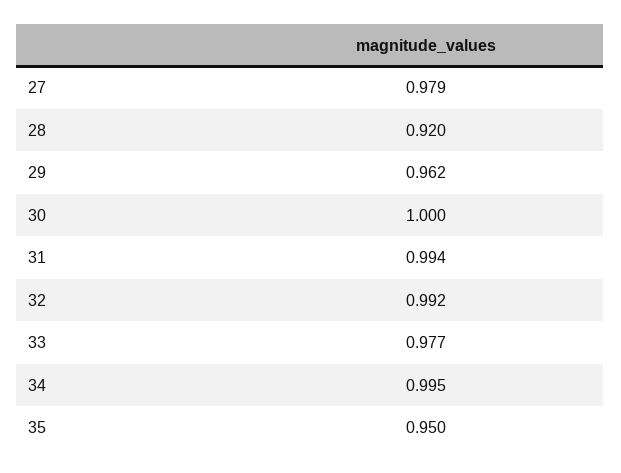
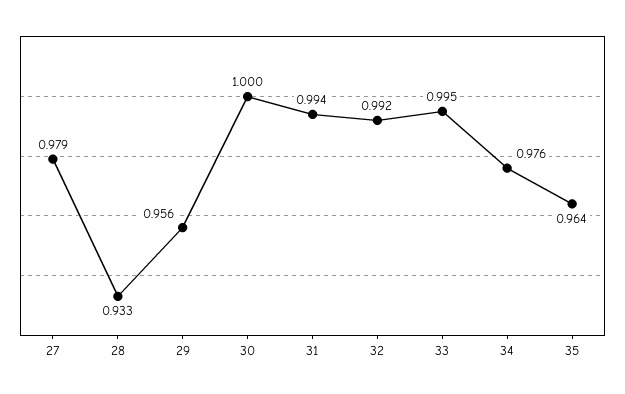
28: 0.92 -> 0.933
29: 0.962 -> 0.956
33: 0.977 -> 0.995
34: 0.995 -> 0.976
35: 0.95 -> 0.964

